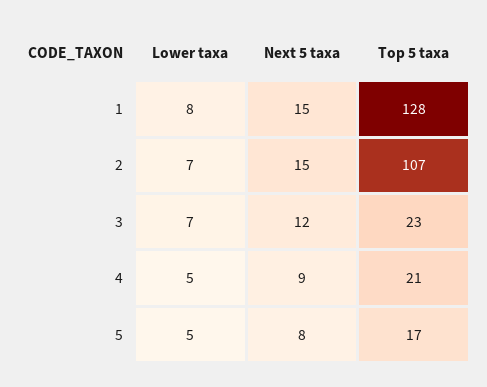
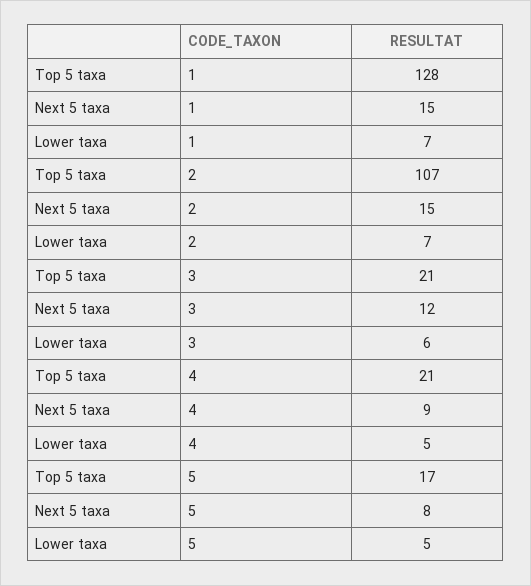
Lower taxa, 1: 8 -> 7
Lower taxa, 3: 7 -> 6
Top 5 taxa, 3: 23 -> 21

